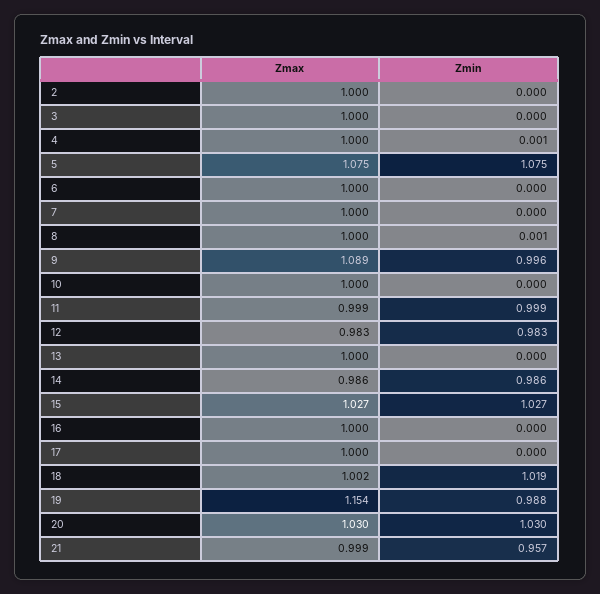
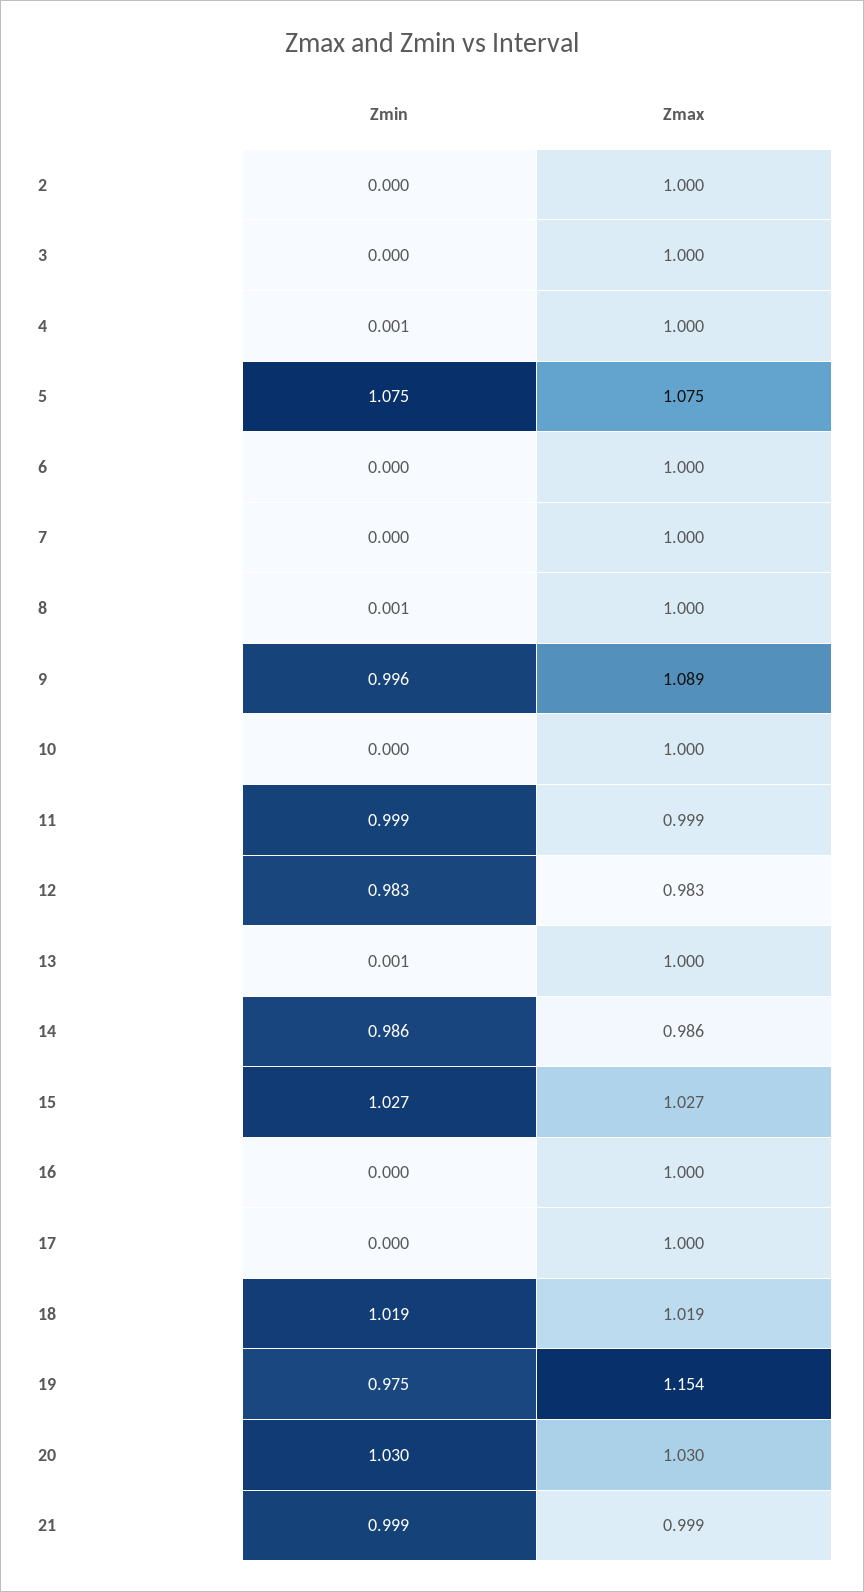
Zmin, 13: 0 -> 0.001
Zmax, 18: 1.002 -> 1.019
Zmin, 19: 0.988 -> 0.975
Zmin, 21: 0.957 -> 0.999

